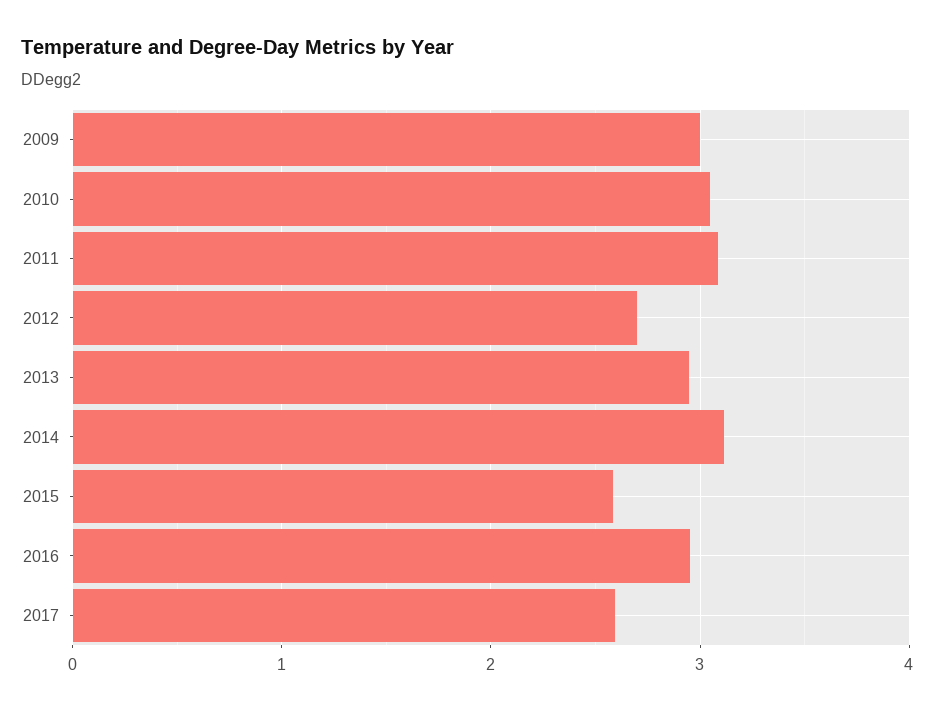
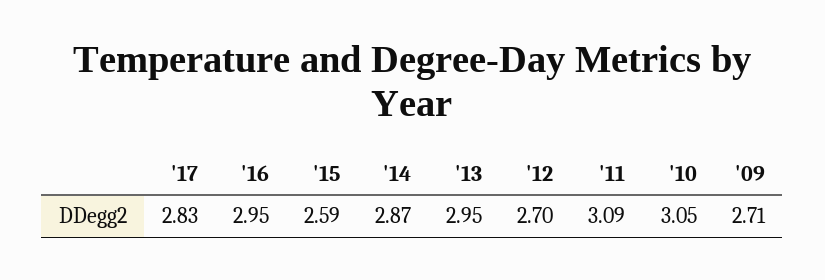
2009: 3 -> 2.71
2014: 3.1 -> 2.87
2017: 2.6 -> 2.83

